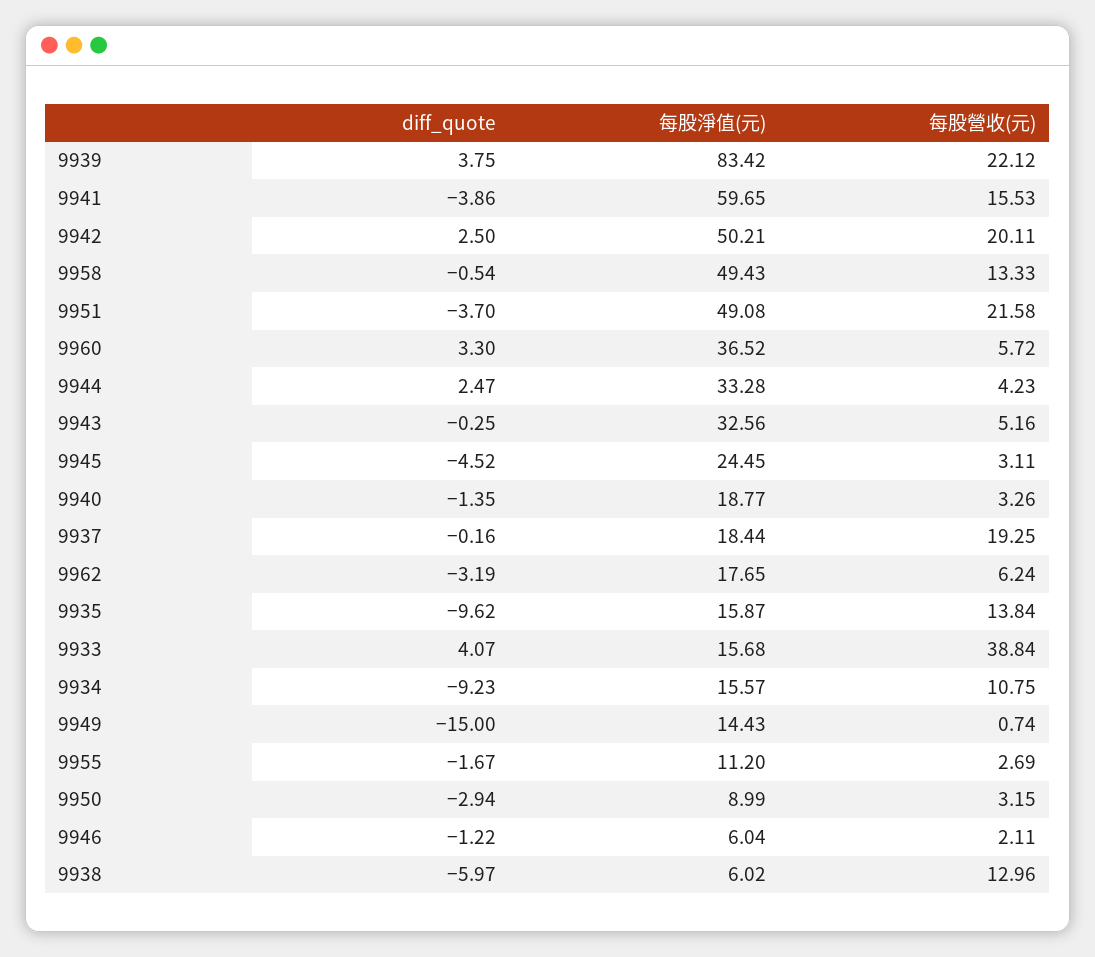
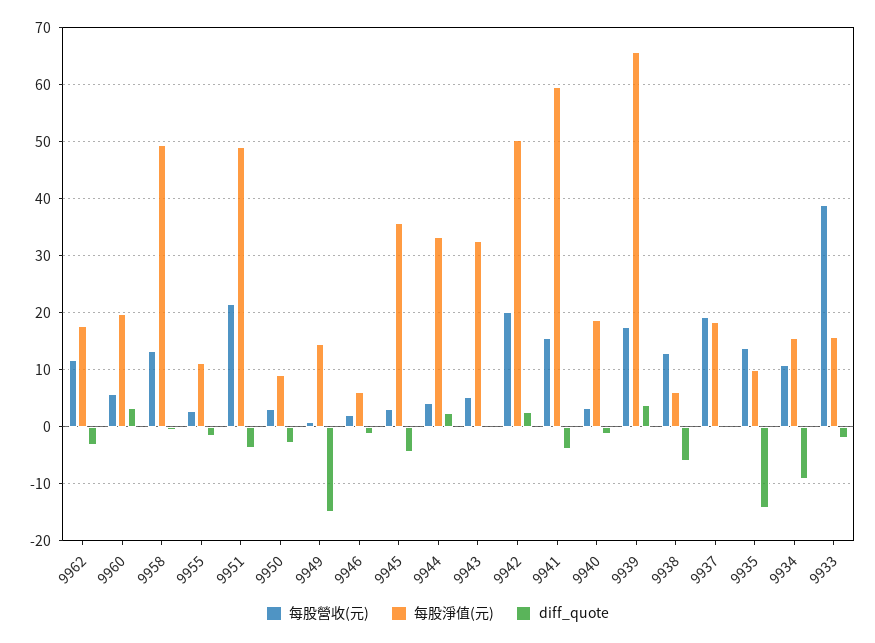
每股淨值(元), 9939: 83.42 -> 66
每股營收(元), 9939: 22.12 -> 18
每股淨值(元), 9960: 36.52 -> 20
每股淨值(元), 9945: 24.45 -> 36
每股營收(元), 9962: 6.24 -> 12
diff_quote, 9935: -9.62 -> -14
每股淨值(元), 9935: 15.87 -> 10
diff_quote, 9933: 4.07 -> -2

